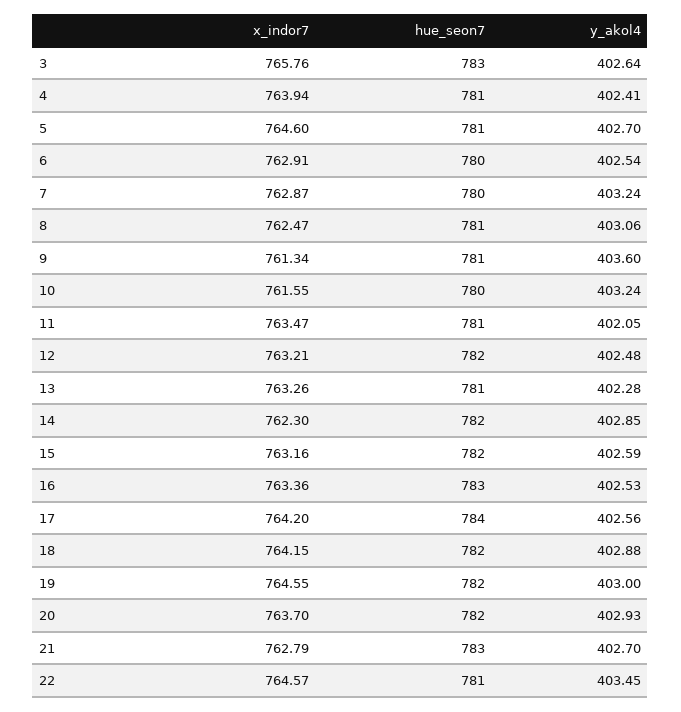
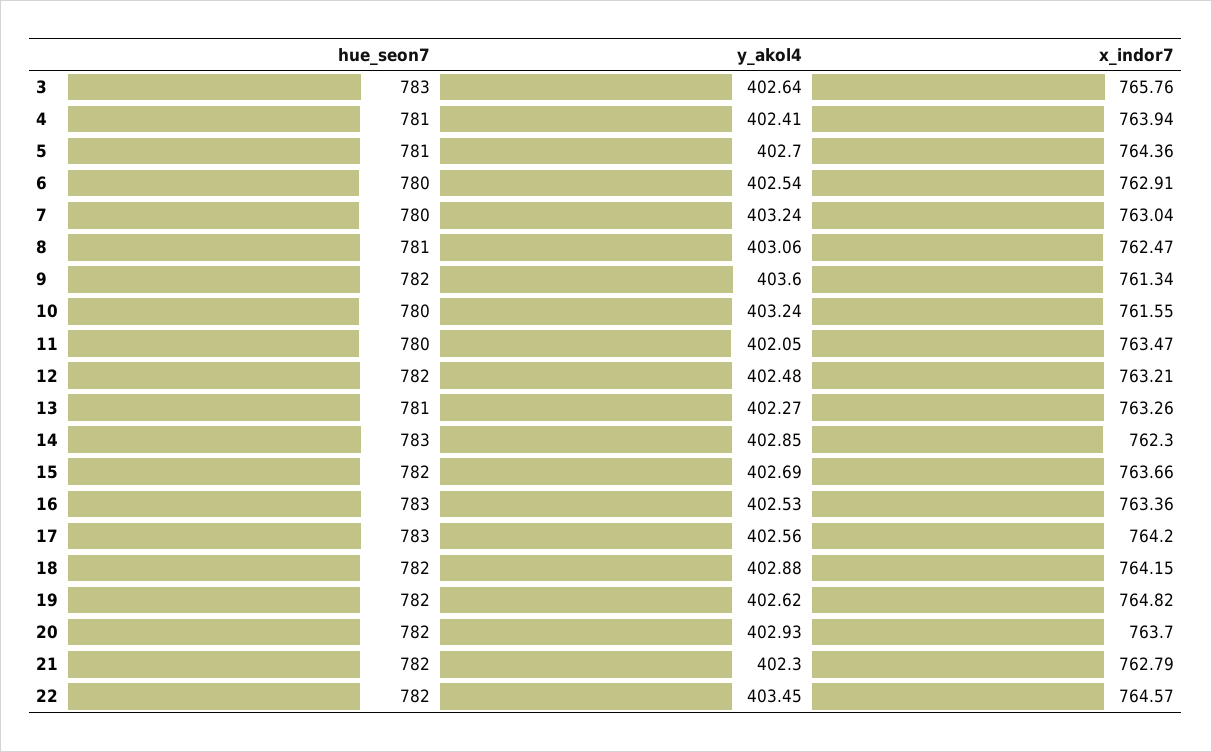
x_indor7, 5: 764.6 -> 764.36
x_indor7, 7: 762.87 -> 763.04
hue_seon7, 9: 781 -> 782
hue_seon7, 11: 781 -> 780
y_akol4, 13: 402.28 -> 402.27
hue_seon7, 14: 782 -> 783
x_indor7, 15: 763.16 -> 763.66
y_akol4, 15: 402.59 -> 402.69
hue_seon7, 17: 784 -> 783
x_indor7, 19: 764.55 -> 764.82
y_akol4, 19: 403 -> 402.62
hue_seon7, 21: 783 -> 782
y_akol4, 21: 402.7 -> 402.3
hue_seon7, 22: 781 -> 782

